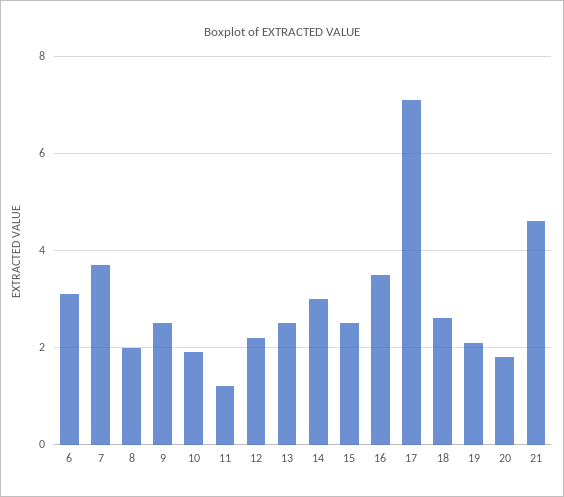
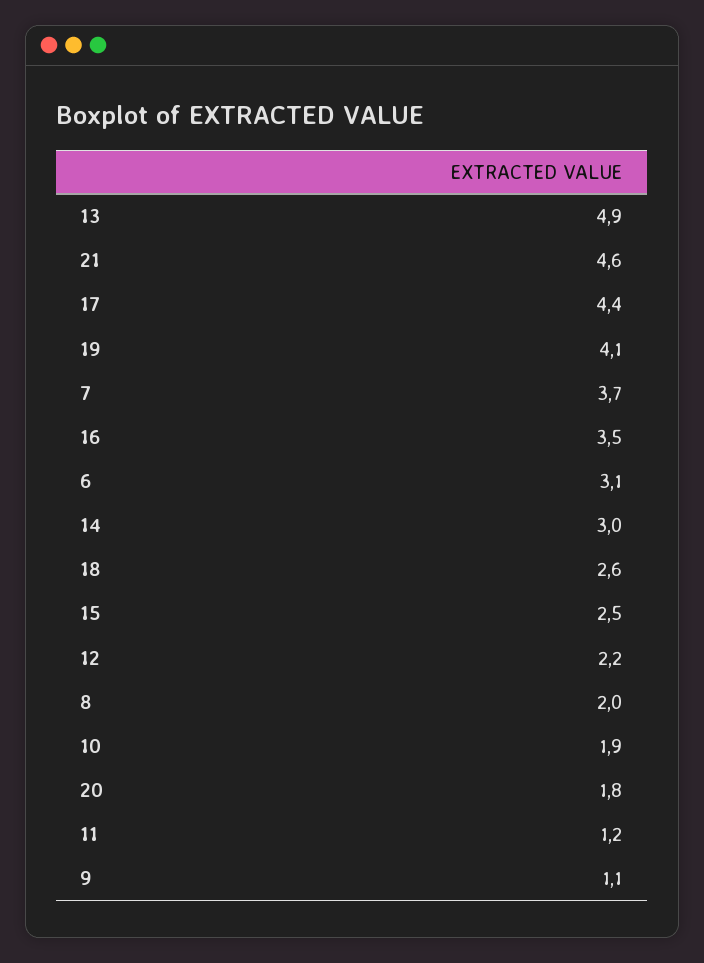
9: 2.5 -> 1.1
13: 2.5 -> 4.9
17: 7 -> 4.4
19: 2 -> 4.1

